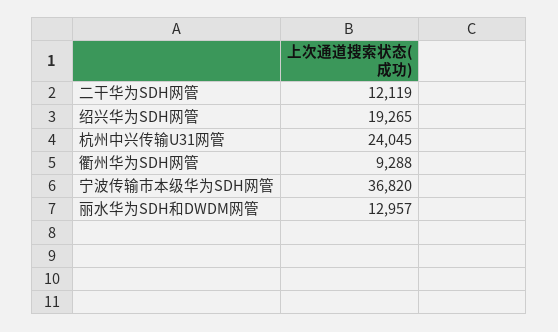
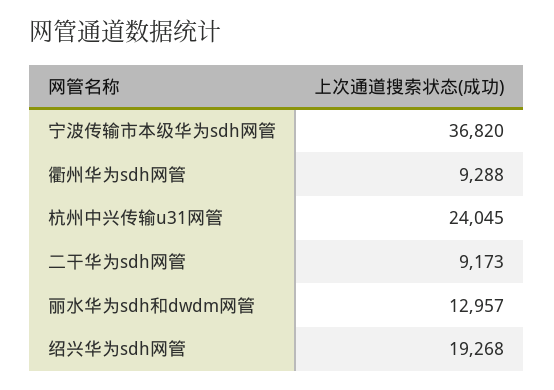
二干华为SDH网管: 12119 -> 9173
绍兴华为SDH网管: 19265 -> 19268

